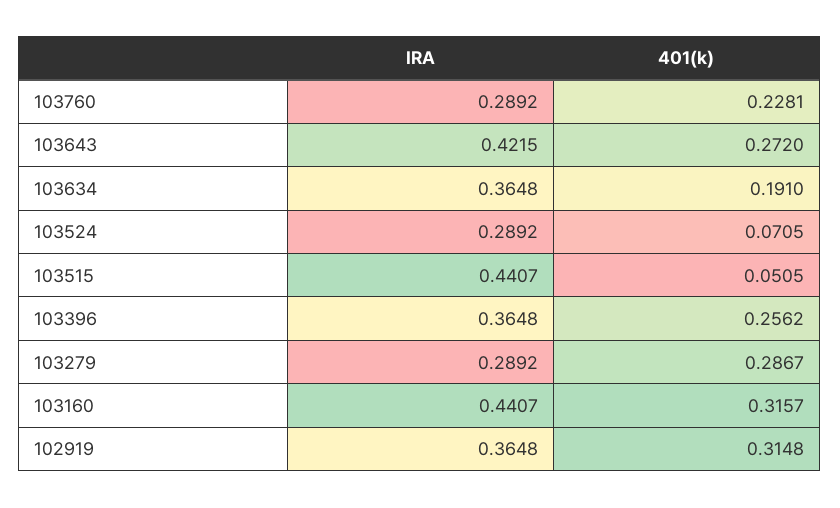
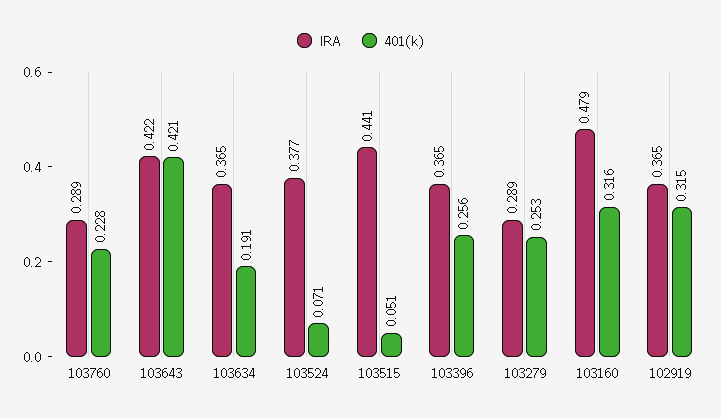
401(k), 103643: 0.272 -> 0.421
IRA, 103524: 0.2892 -> 0.377
401(k), 103279: 0.2867 -> 0.253
IRA, 103160: 0.4407 -> 0.479

